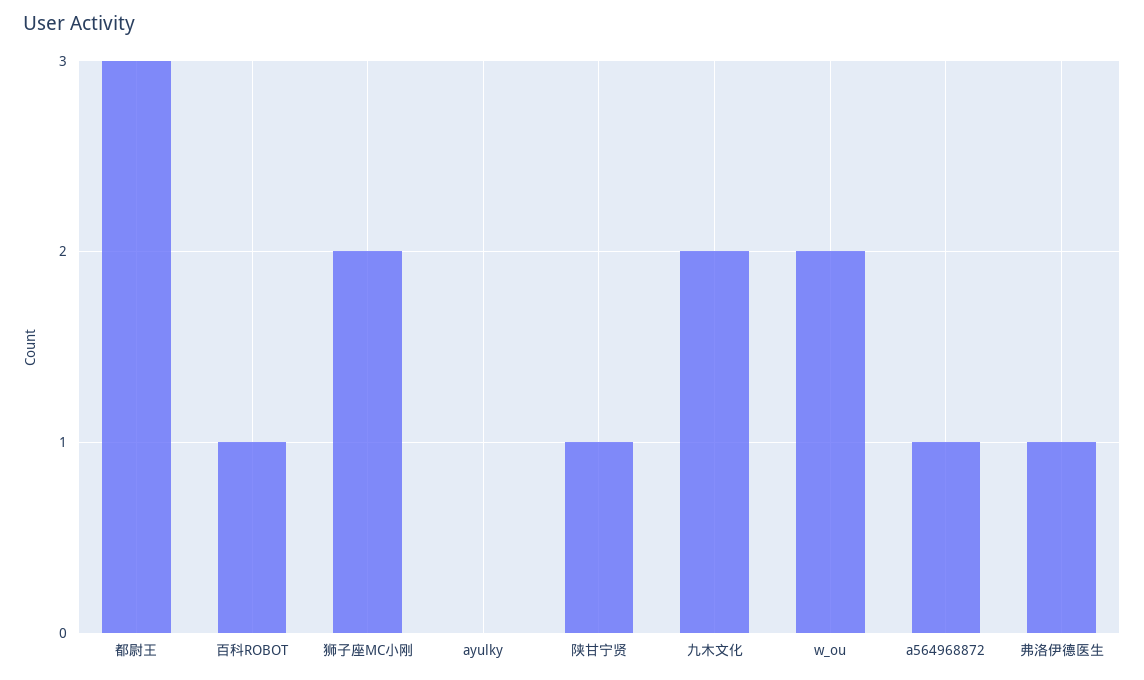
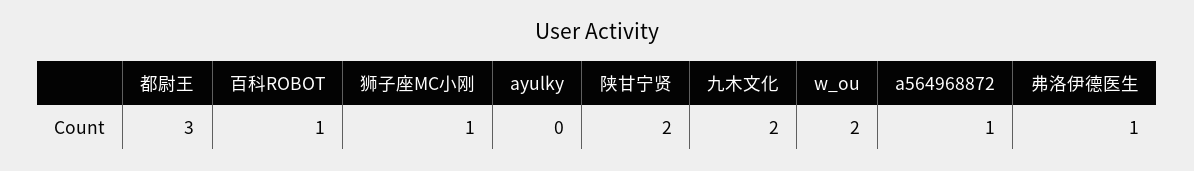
狮子座MC小刚: 2 -> 1
陕甘宁贤: 1 -> 2

